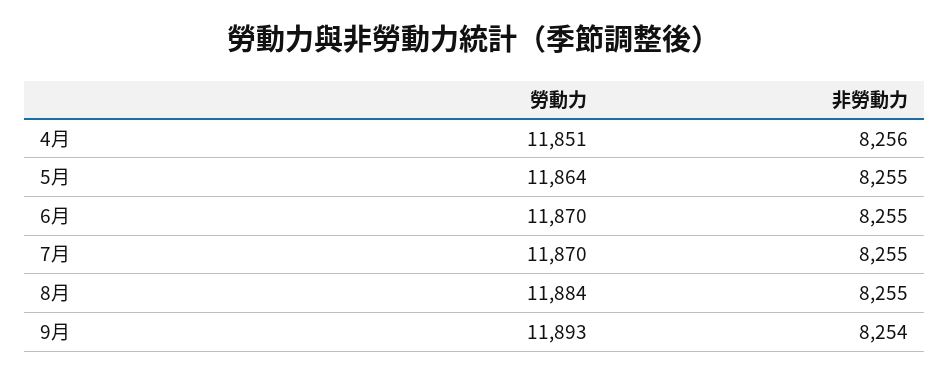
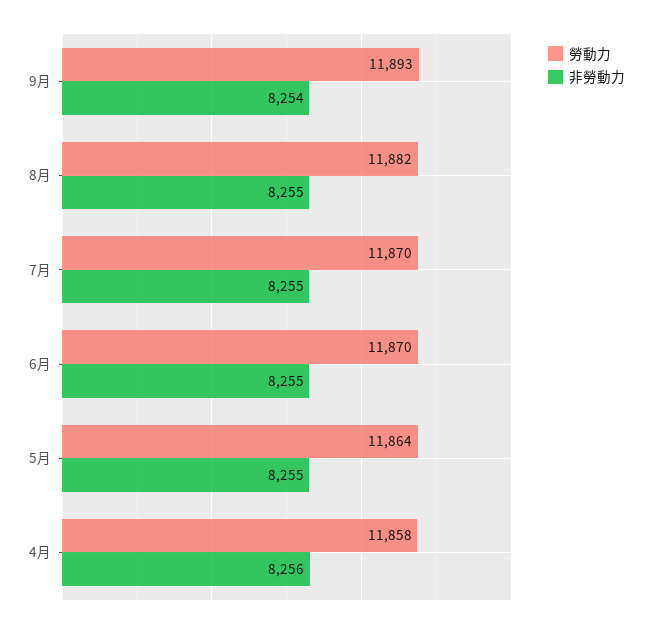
勞動力, 4月: 11851 -> 11858
勞動力, 8月: 11884 -> 11882

